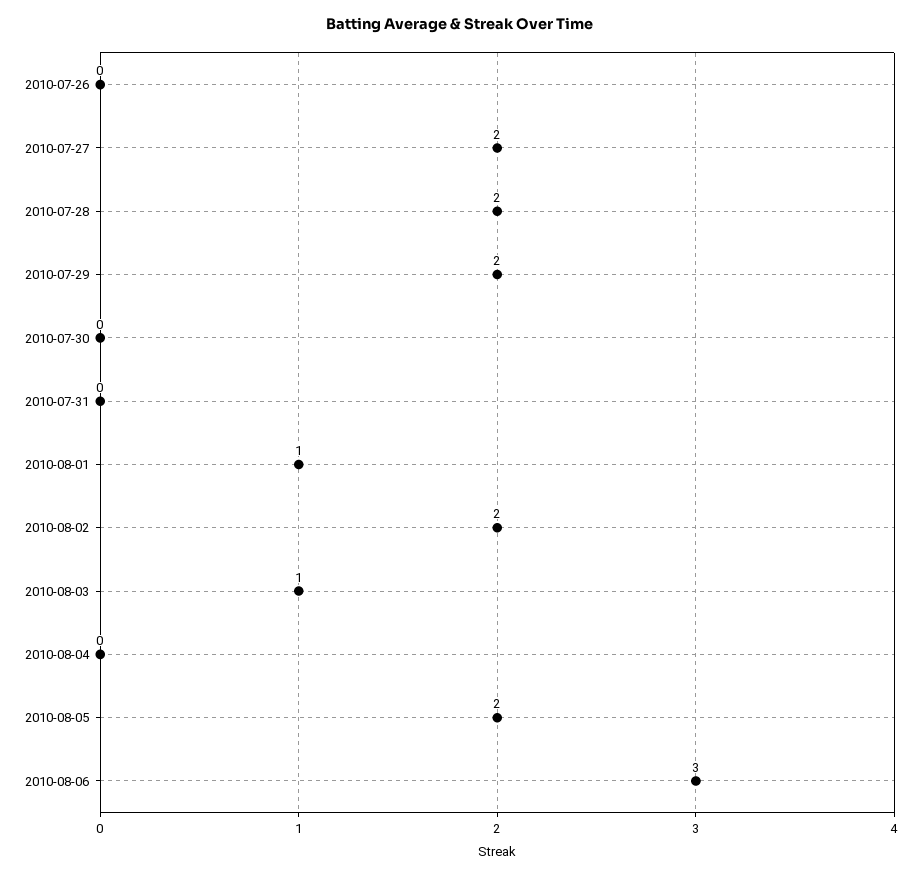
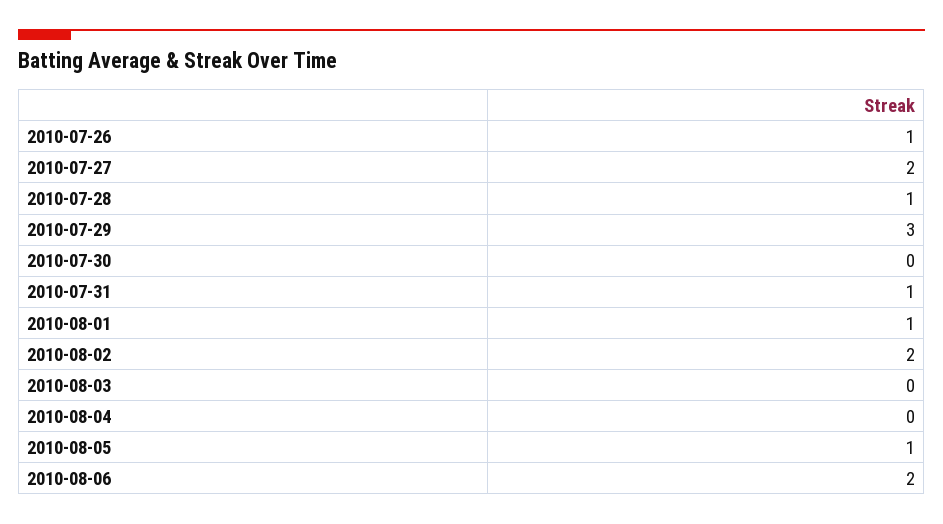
2010-07-26: 0 -> 1
2010-07-28: 2 -> 1
2010-07-29: 2 -> 3
2010-07-31: 0 -> 1
2010-08-03: 1 -> 0
2010-08-05: 2 -> 1
2010-08-06: 3 -> 2

